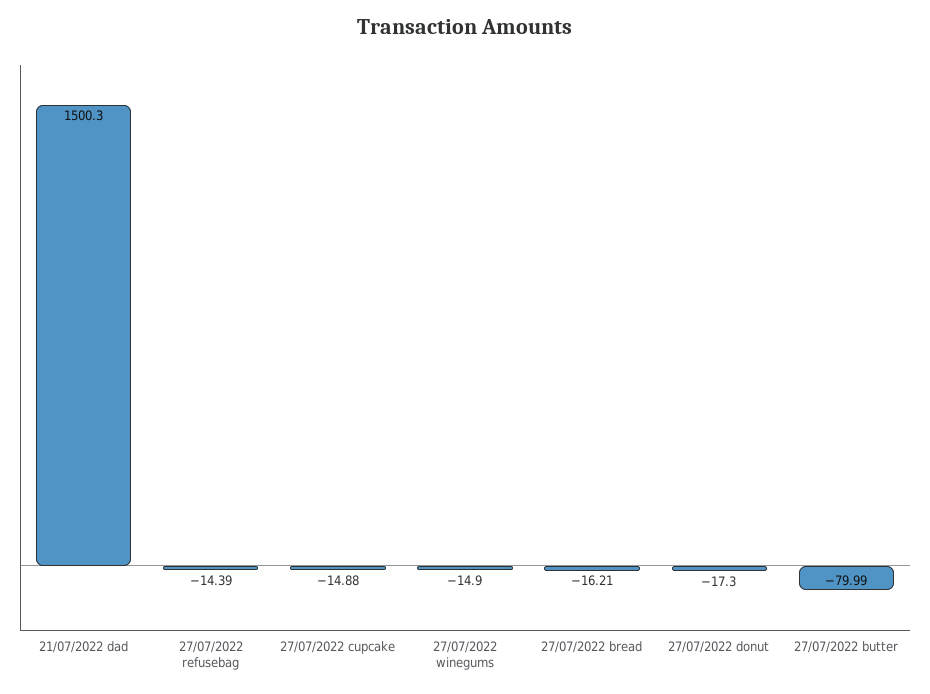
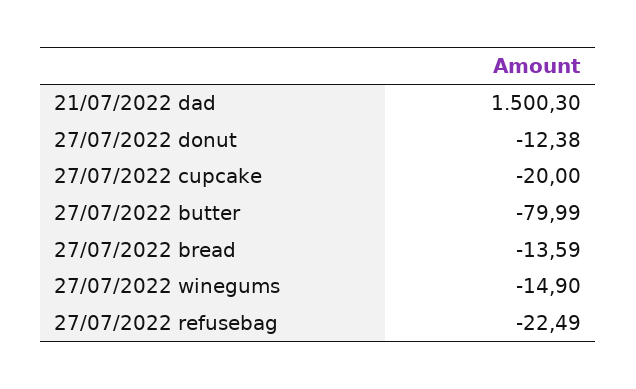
27/07/2022 refusebag: -14.39 -> -22.49
27/07/2022 cupcake: -14.88 -> -20
27/07/2022 bread: -16.21 -> -13.59
27/07/2022 donut: -17.3 -> -12.38

